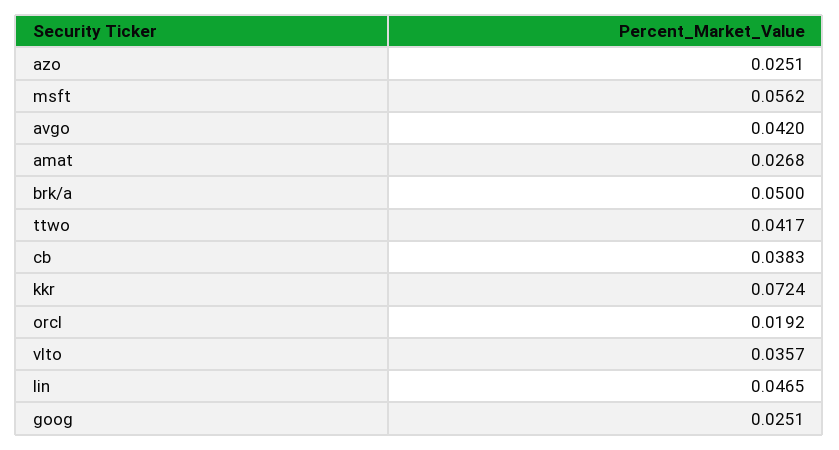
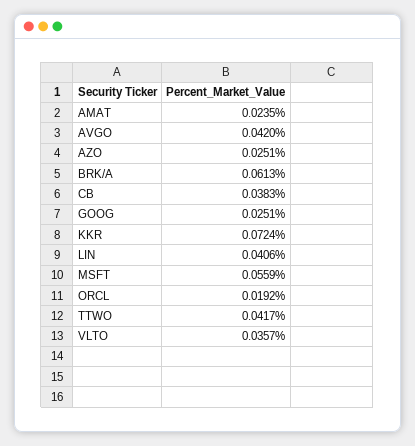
msft: 0.0562 -> 0.0559
amat: 0.0268 -> 0.0235
brk/a: 0.05 -> 0.0613
lin: 0.0465 -> 0.0406

